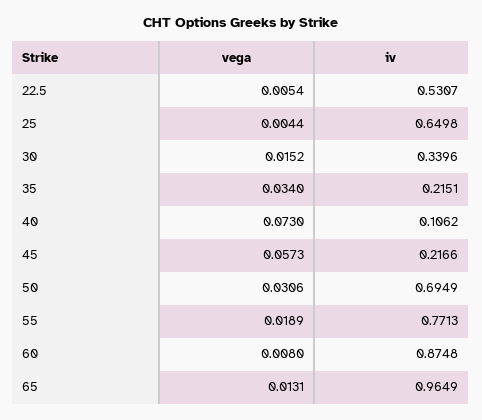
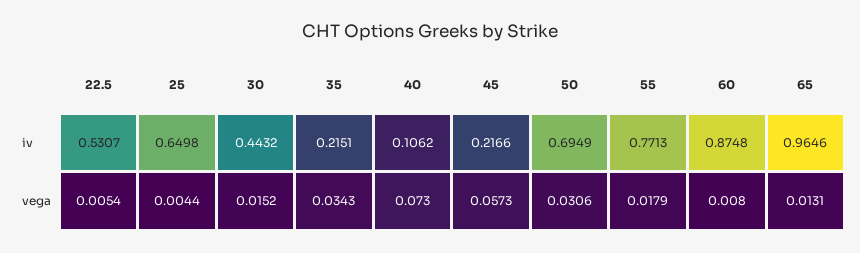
iv, 30: 0.3396 -> 0.4432
vega, 35: 0.034 -> 0.0343
vega, 55: 0.0189 -> 0.0179
iv, 65: 0.9649 -> 0.9646

